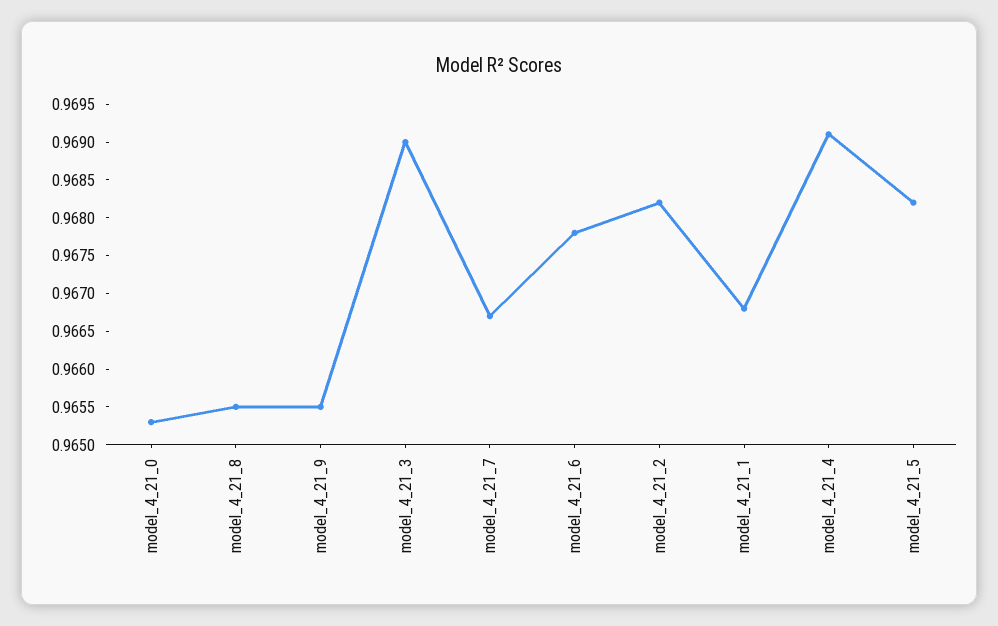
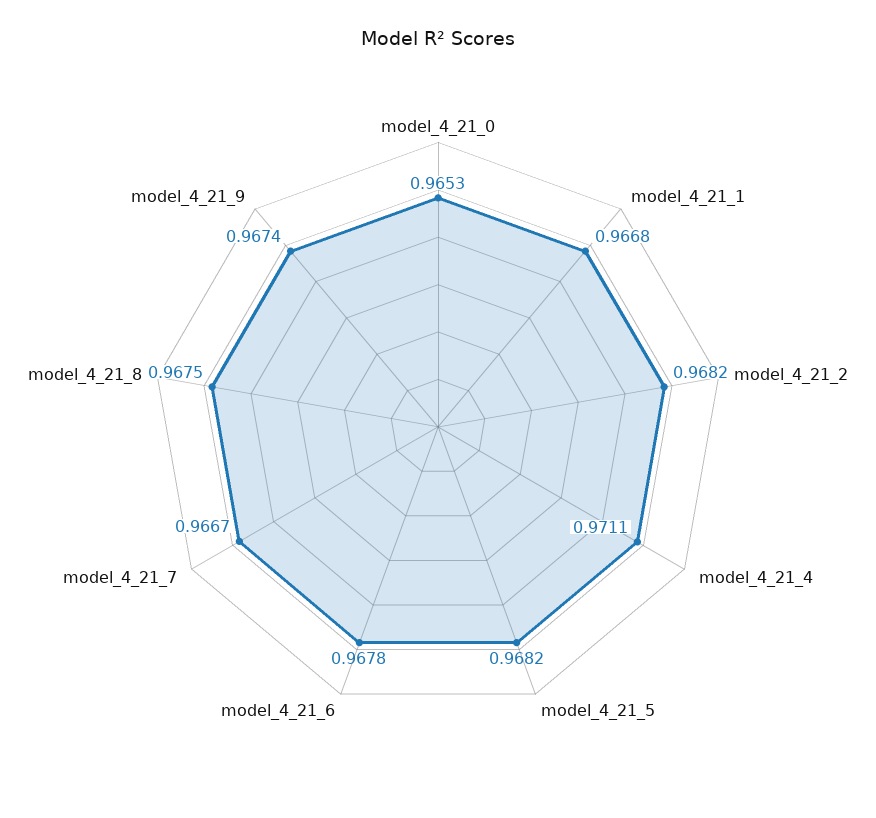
model_4_21_8: 0.9655 -> 0.9675
model_4_21_9: 0.9655 -> 0.9674
model_4_21_3: 0.969 -> none
model_4_21_4: 0.969 -> 0.9711

